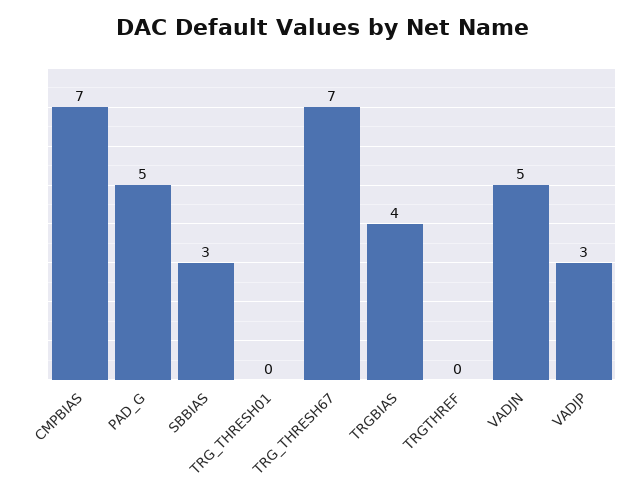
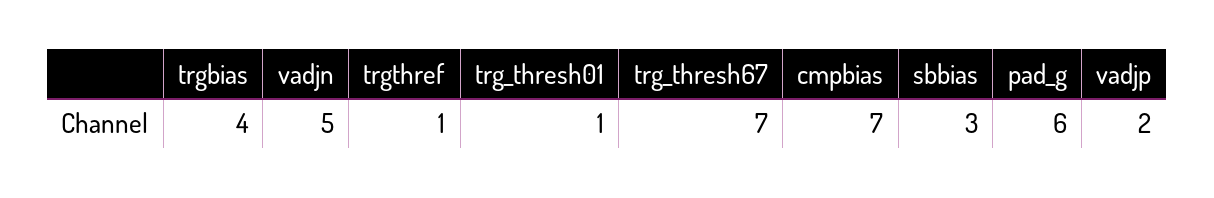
PAD_G: 5 -> 6
TRG_THRESH01: 0 -> 1
TRGTHREF: 0 -> 1
VADJP: 3 -> 2

